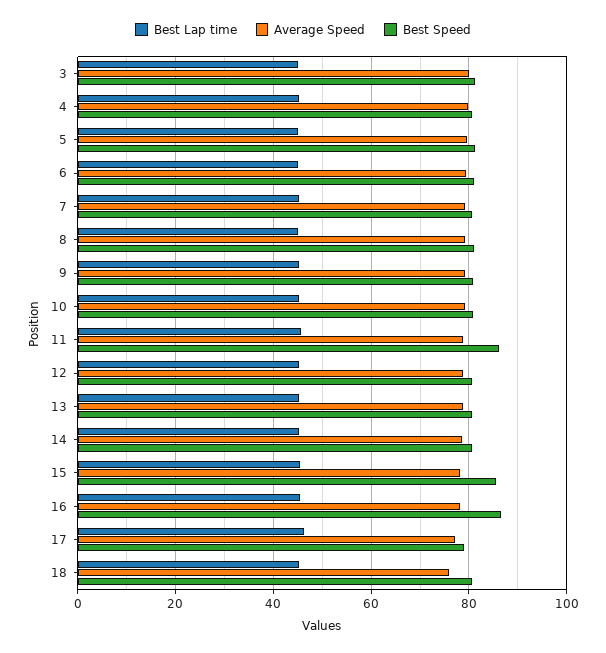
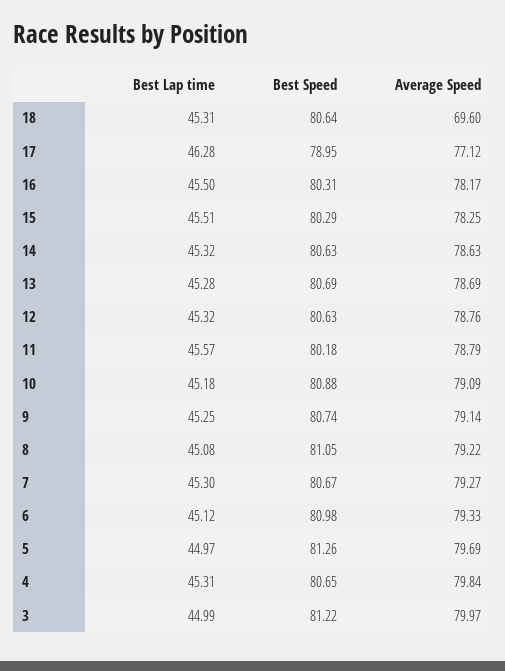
Best Speed, 11: 86 -> 80.18
Best Speed, 15: 86 -> 80.29
Best Speed, 16: 86 -> 80.31
Average Speed, 18: 76 -> 69.6

